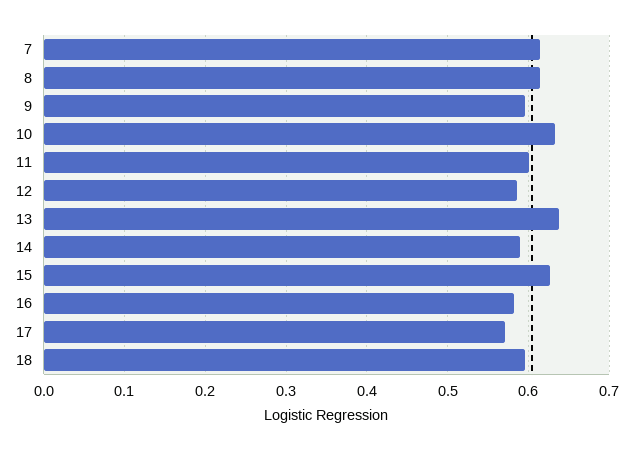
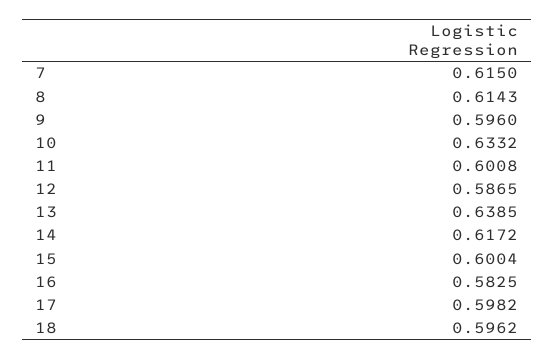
14: 0.59 -> 0.6172
15: 0.63 -> 0.6004
17: 0.57 -> 0.5982

